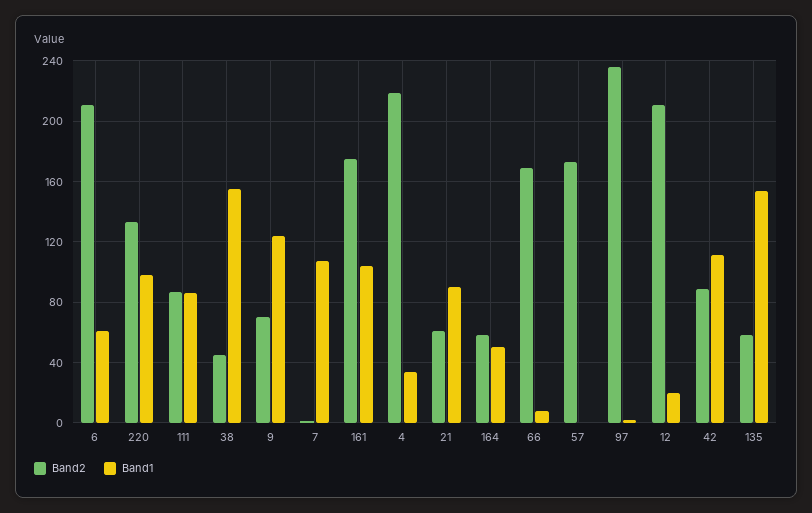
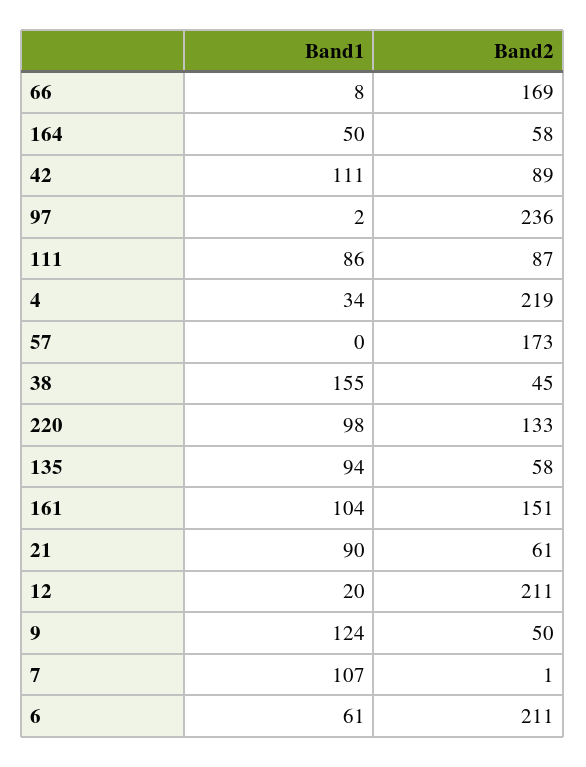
Band2, 9: 70 -> 50
Band2, 161: 175 -> 151
Band1, 135: 155 -> 94

